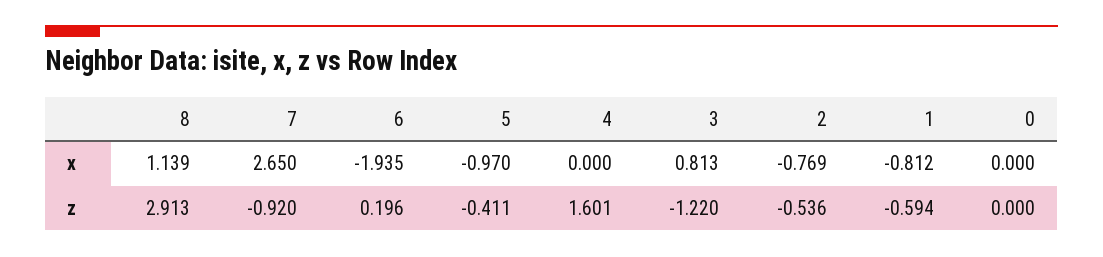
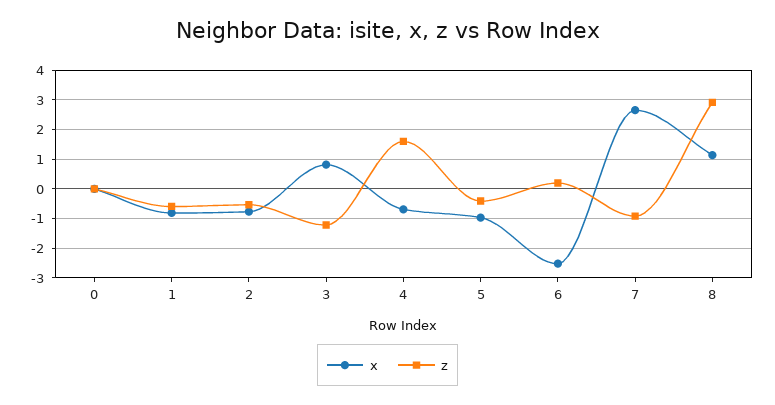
x, 6: -1.935 -> -2.5
x, 4: 0 -> -0.75

